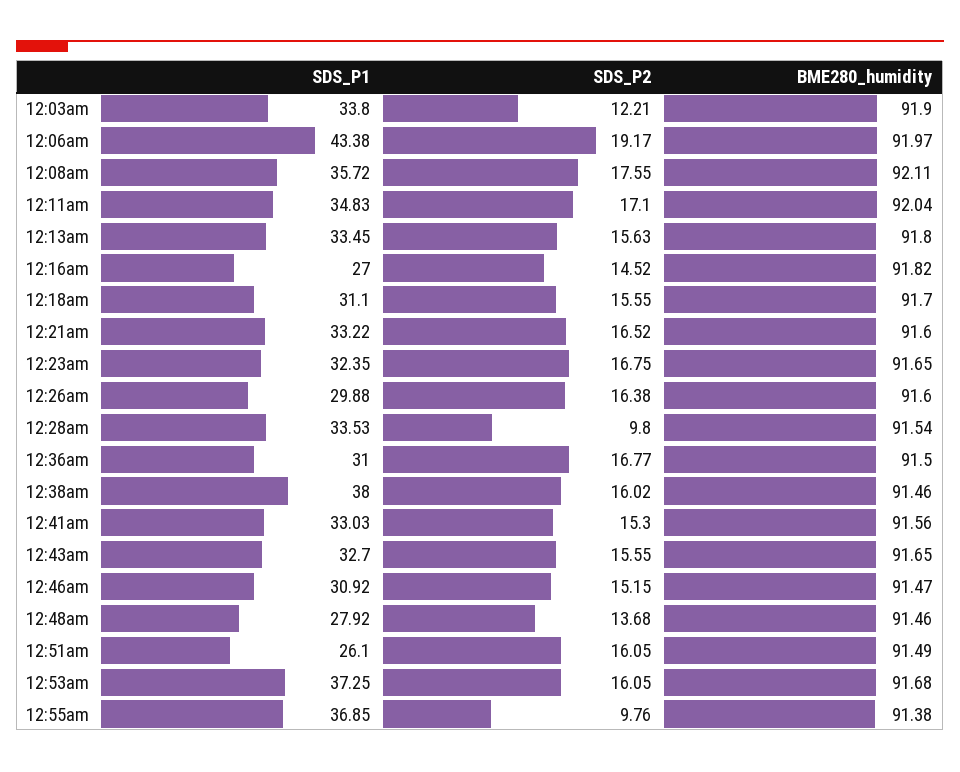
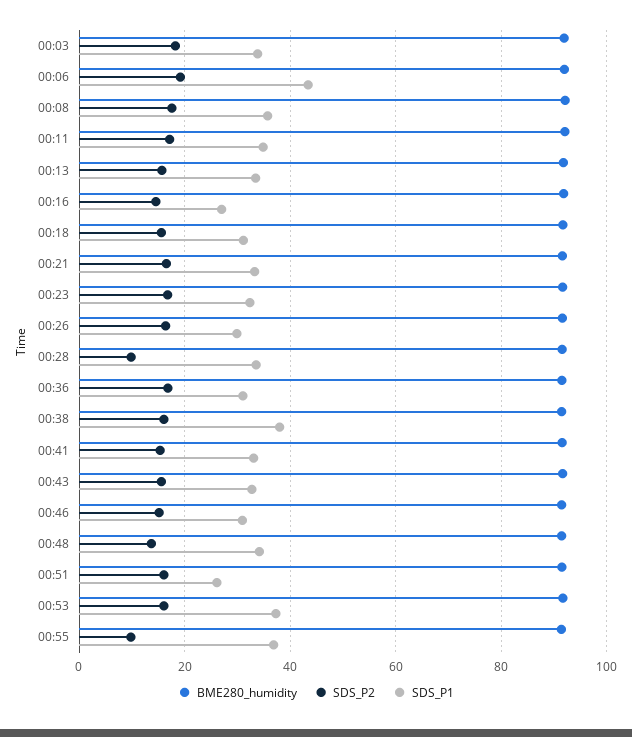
SDS_P2, 12:03am: 12.21 -> 18
SDS_P1, 12:48am: 27.92 -> 34

